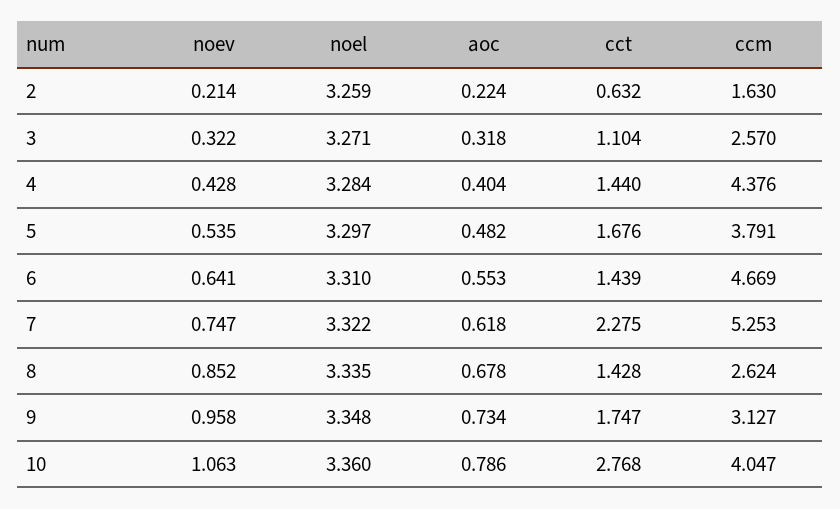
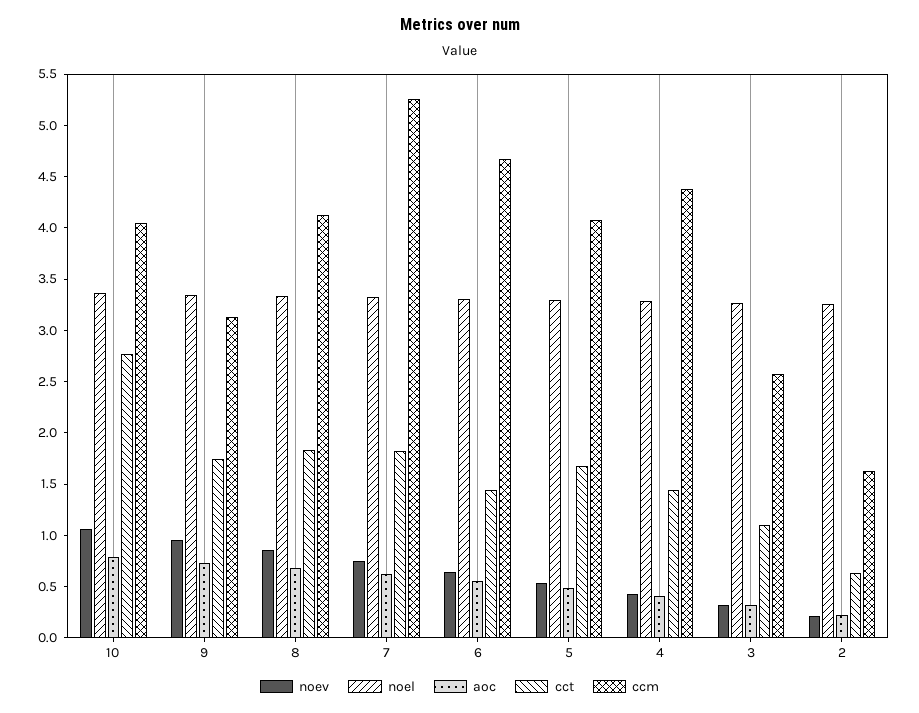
ccm, 5: 3.791 -> 4.1
cct, 7: 2.275 -> 1.8
cct, 8: 1.428 -> 1.8
ccm, 8: 2.624 -> 4.1

